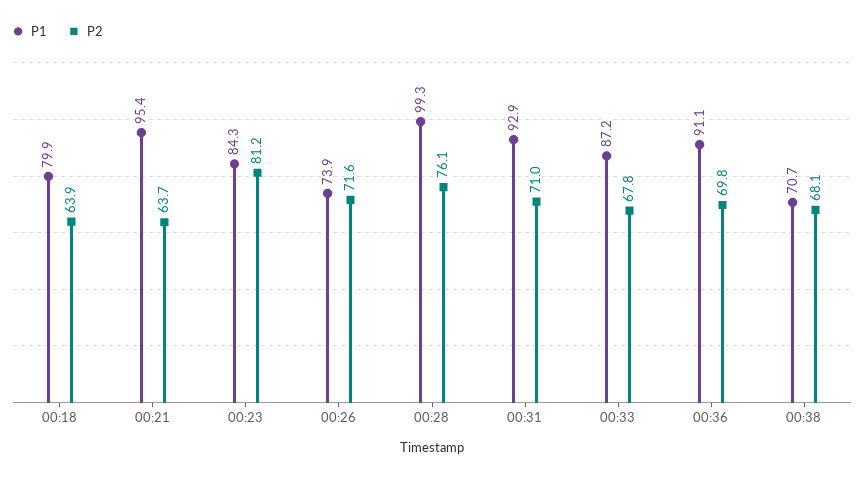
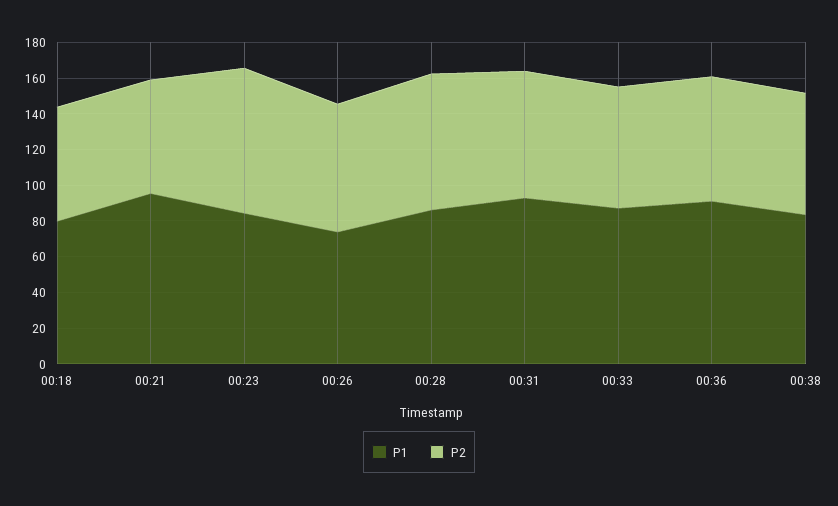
P1, 00:28: 99.3 -> 85
P1, 00:38: 70.7 -> 85

